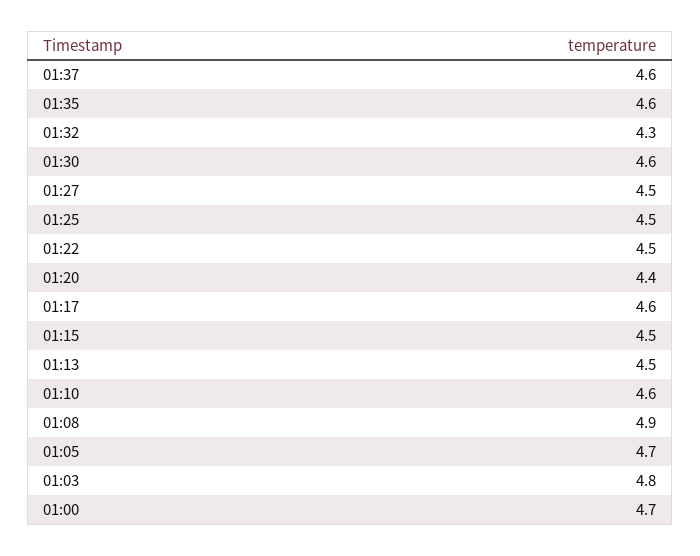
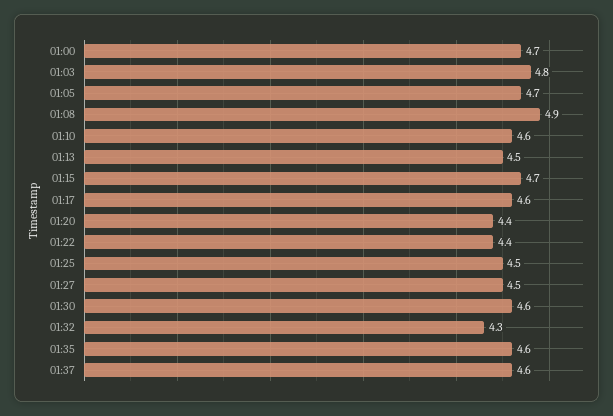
01:22: 4.5 -> 4.4
01:15: 4.5 -> 4.7

